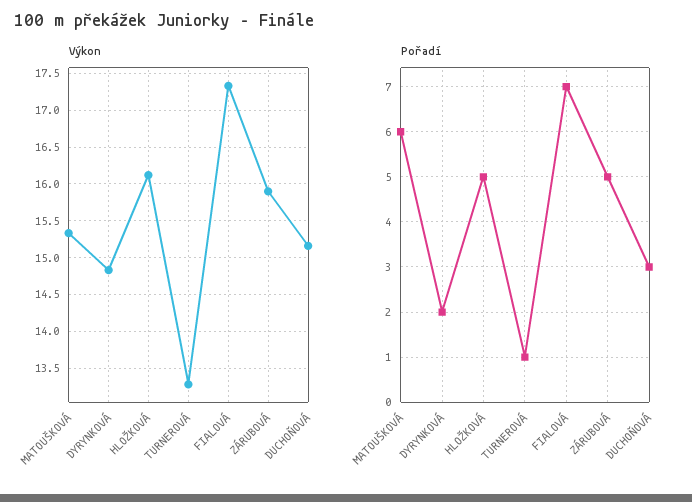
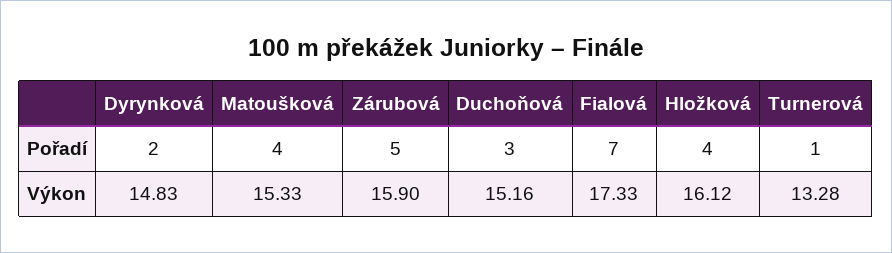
Pořadí, MATOUŠKOVÁ: 6 -> 4
Pořadí, HLOŽKOVÁ: 5 -> 4

